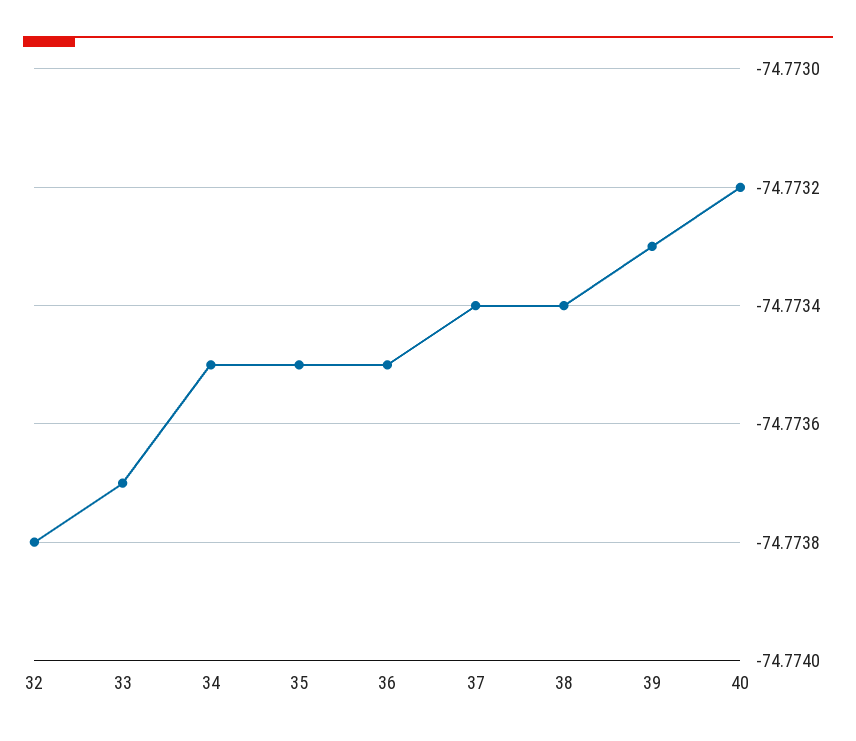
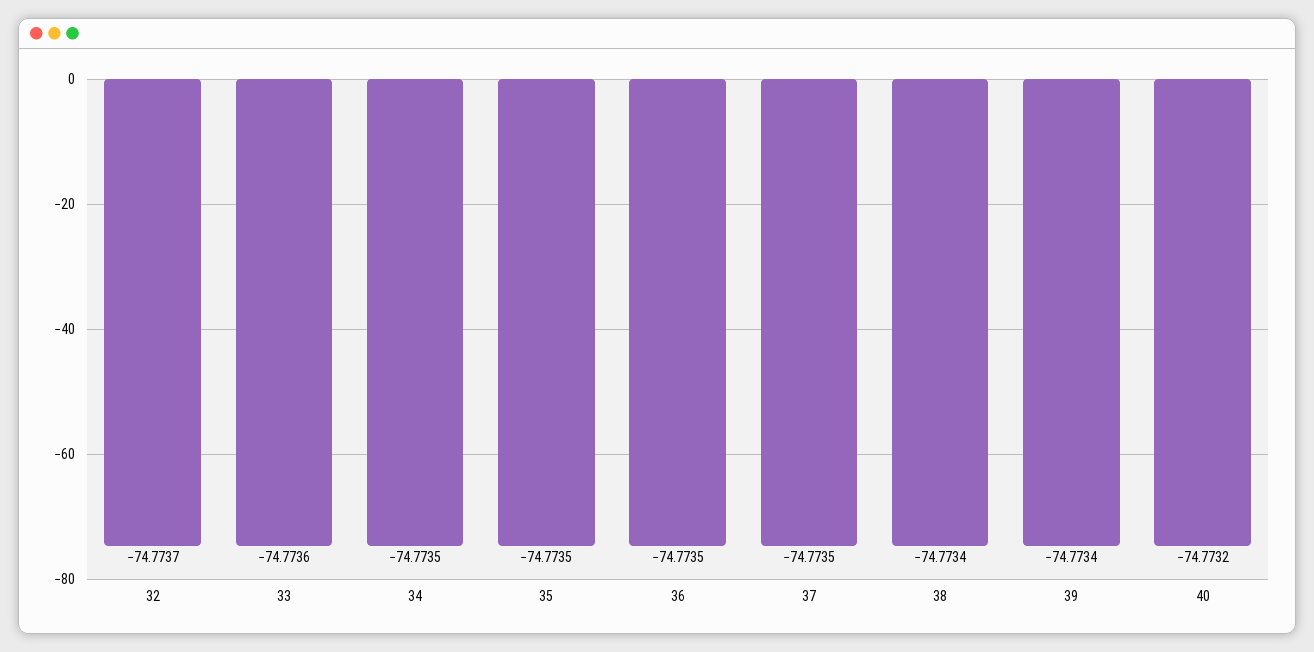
32: -74.7738 -> -74.7737
33: -74.7737 -> -74.7736
37: -74.7734 -> -74.7735
39: -74.7733 -> -74.7734

